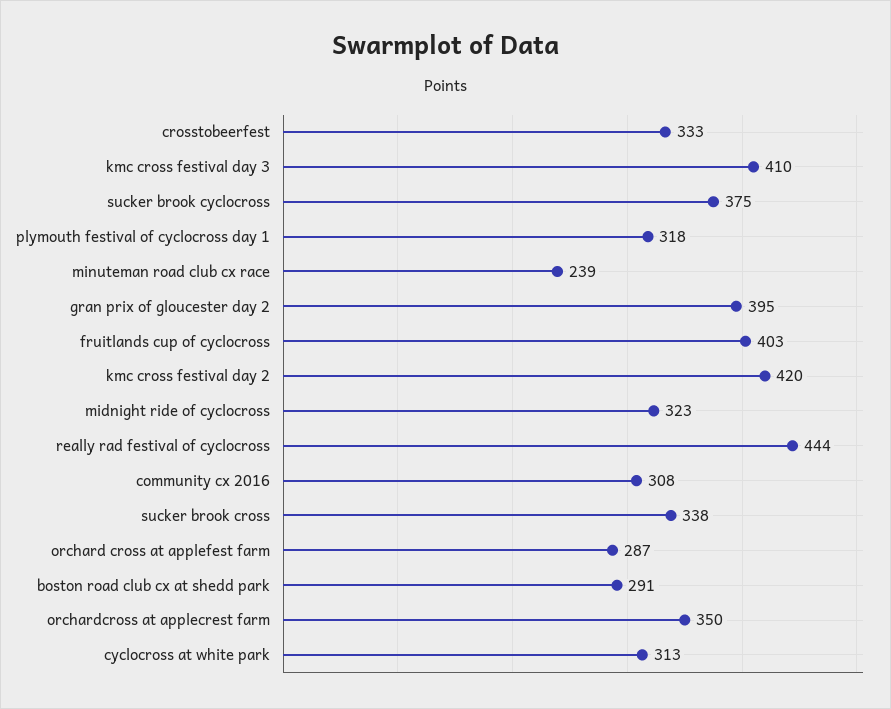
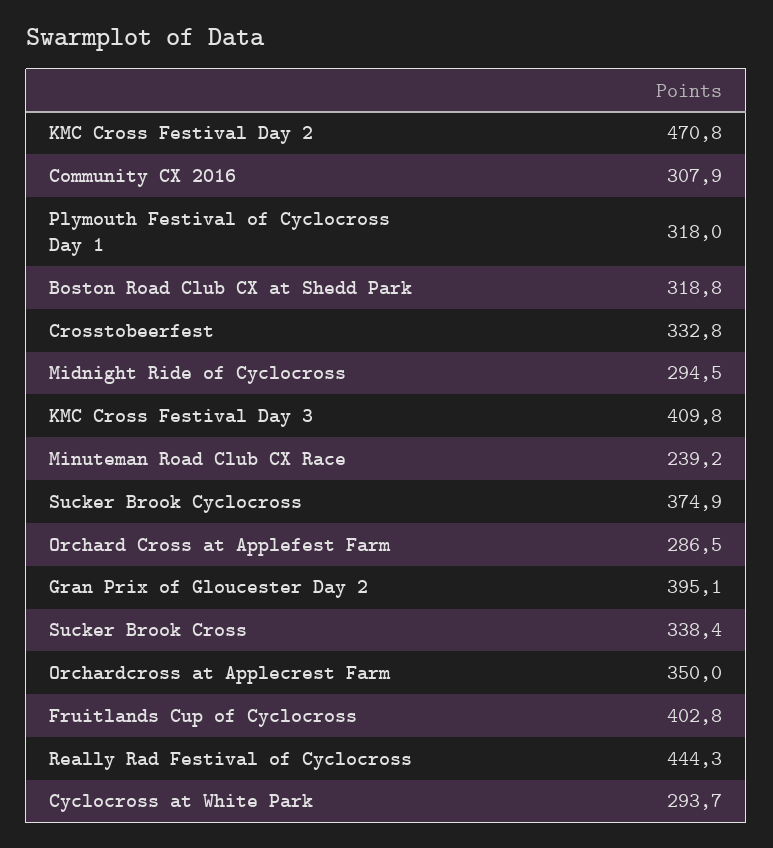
kmc cross festival day 2: 420 -> 470.8
midnight ride of cyclocross: 323 -> 294.5
boston road club cx at shedd park: 291 -> 318.8
cyclocross at white park: 313 -> 293.7

